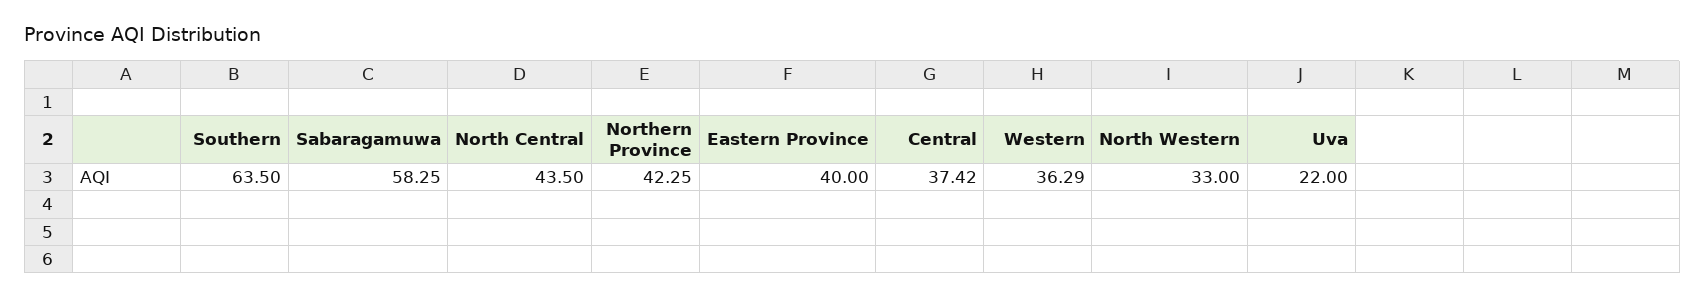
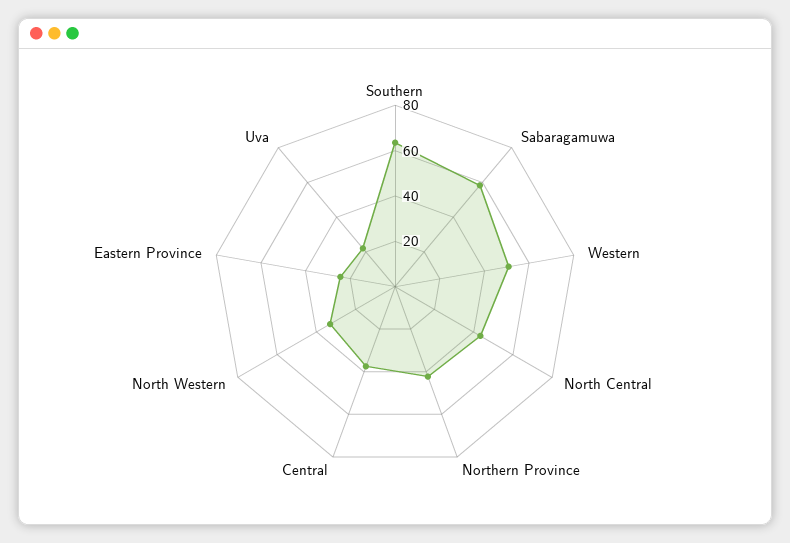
Eastern Province: 40 -> 25
Western: 36.29 -> 50

